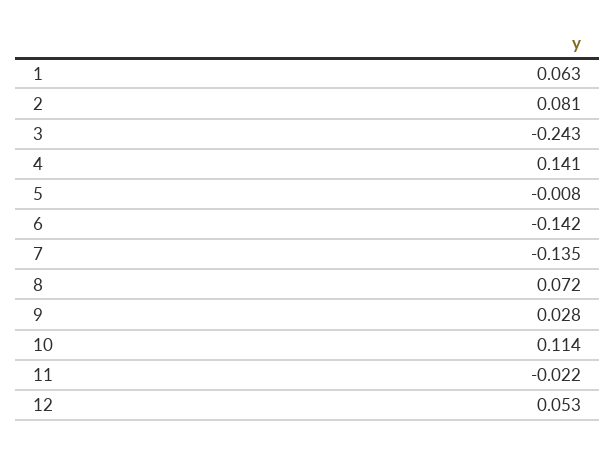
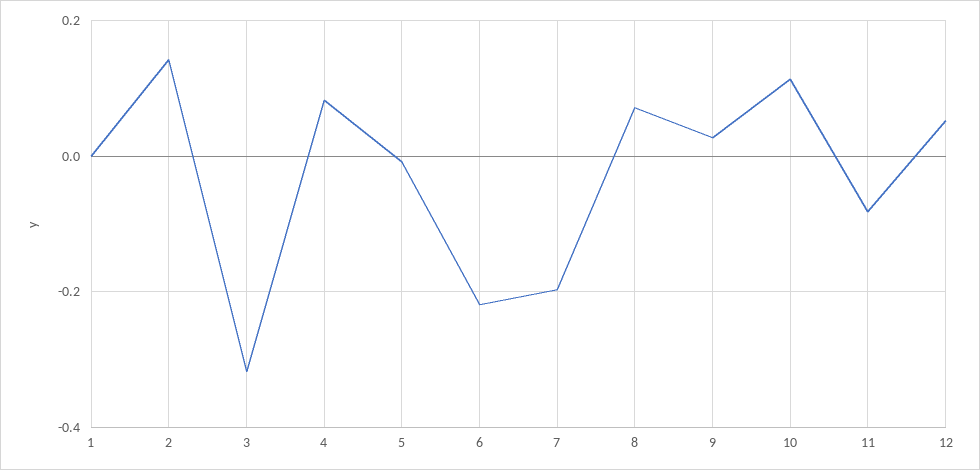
1: 0.063 -> 0
2: 0.081 -> 0.14
3: -0.243 -> -0.32
4: 0.141 -> 0.08
6: -0.142 -> -0.22
7: -0.135 -> -0.2
11: -0.022 -> -0.08

